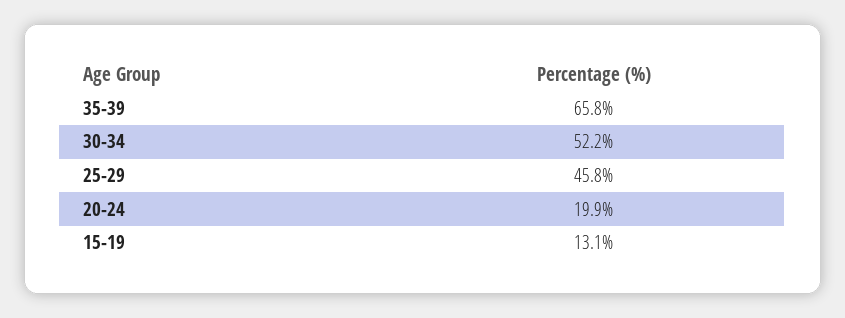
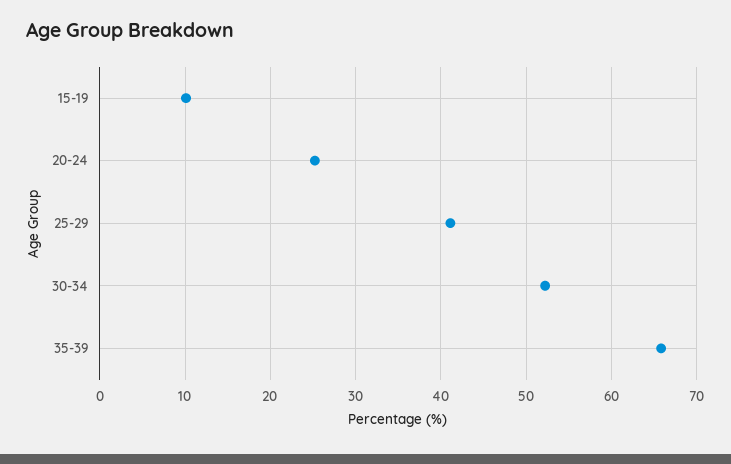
25-29: 45.8 -> 41
20-24: 19.9 -> 25
15-19: 13.1 -> 10

